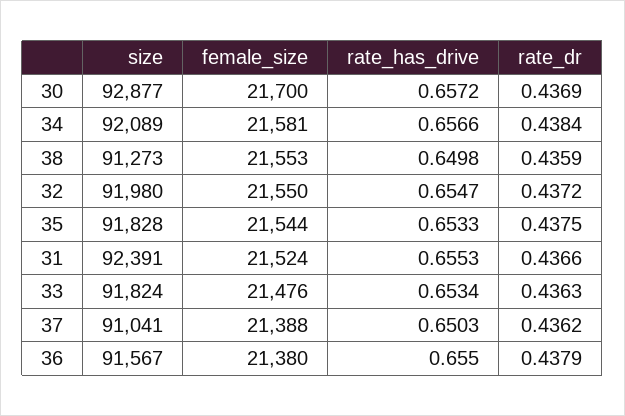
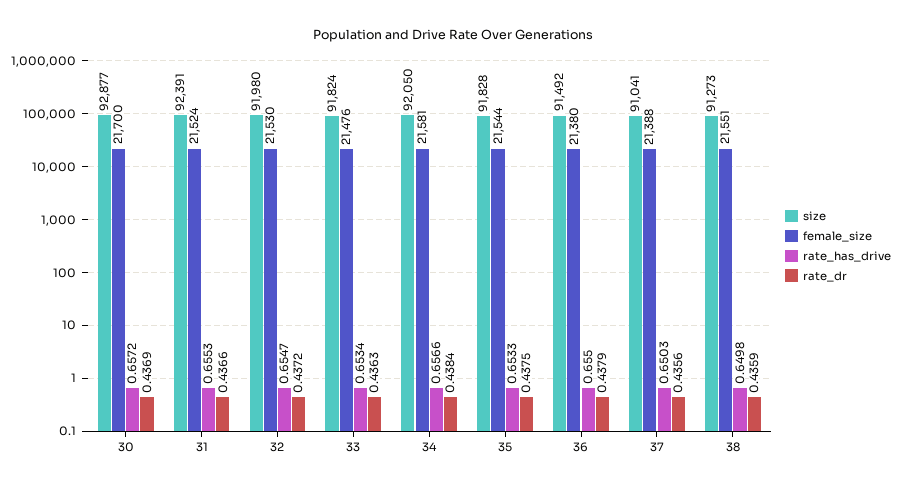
size, 34: 92089 -> 92050
female_size, 38: 21553 -> 21551
female_size, 32: 21550 -> 21530
rate_dr, 37: 0.4362 -> 0.4356
size, 36: 91567 -> 91492

